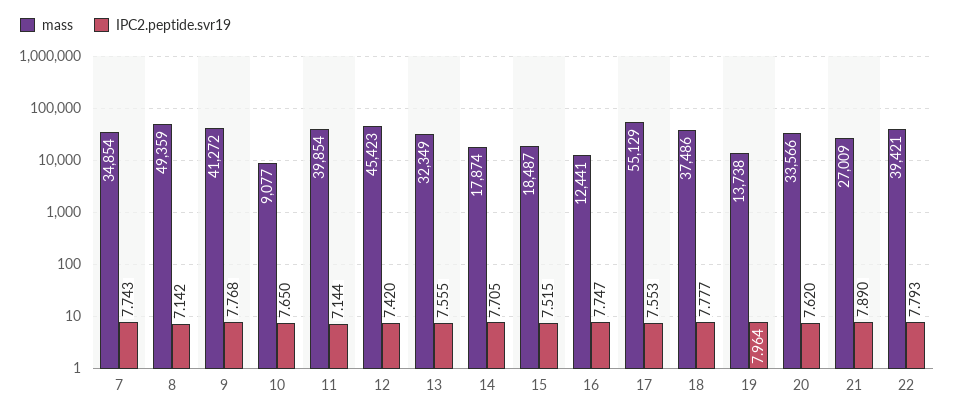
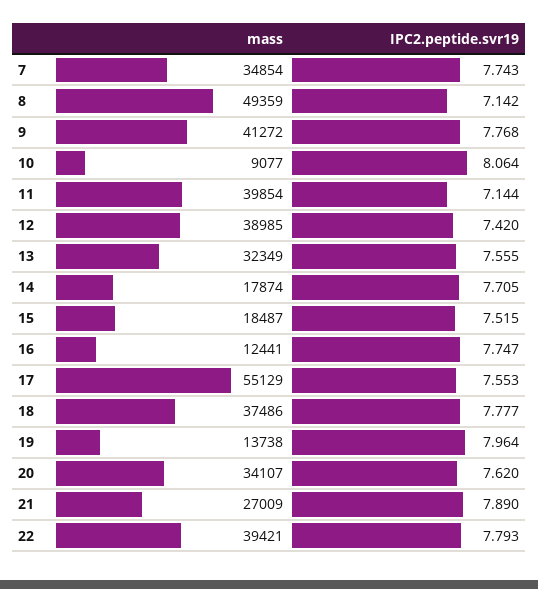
IPC2.peptide.svr19, 10: 7.65 -> 8.064
mass, 12: 45423 -> 38985
mass, 20: 33566 -> 34107

